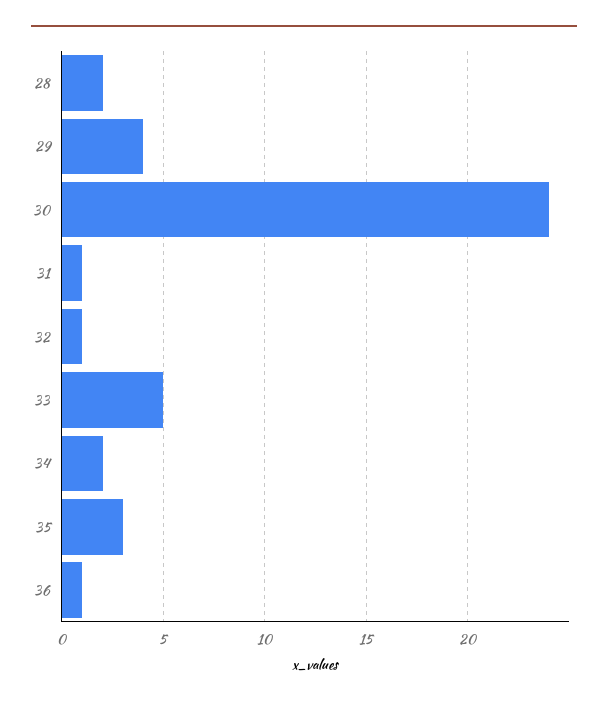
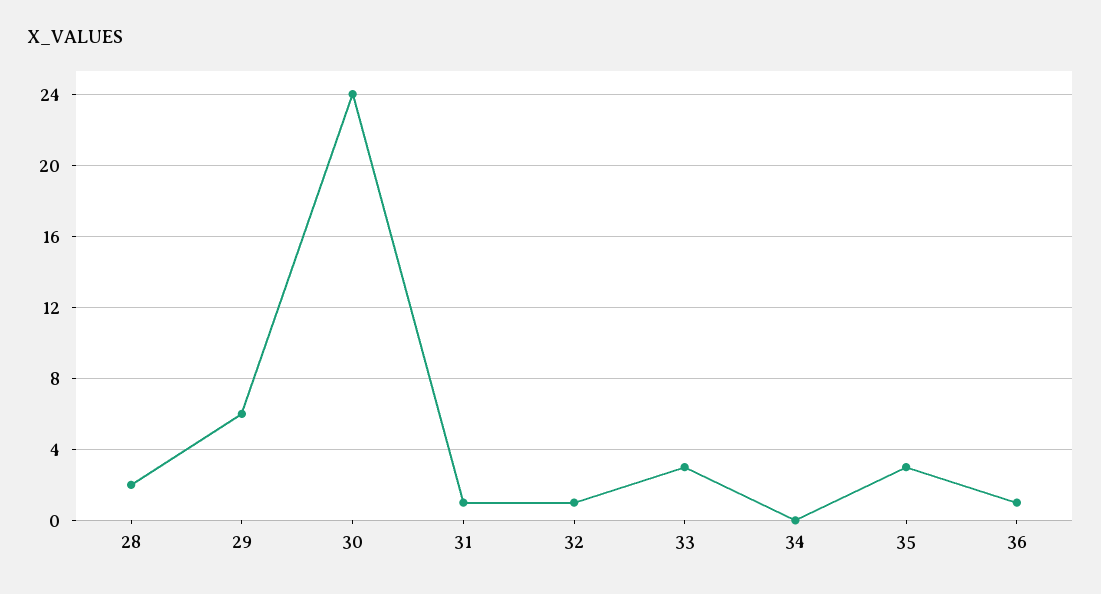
29: 4 -> 6
33: 5 -> 3
34: 2 -> 0

